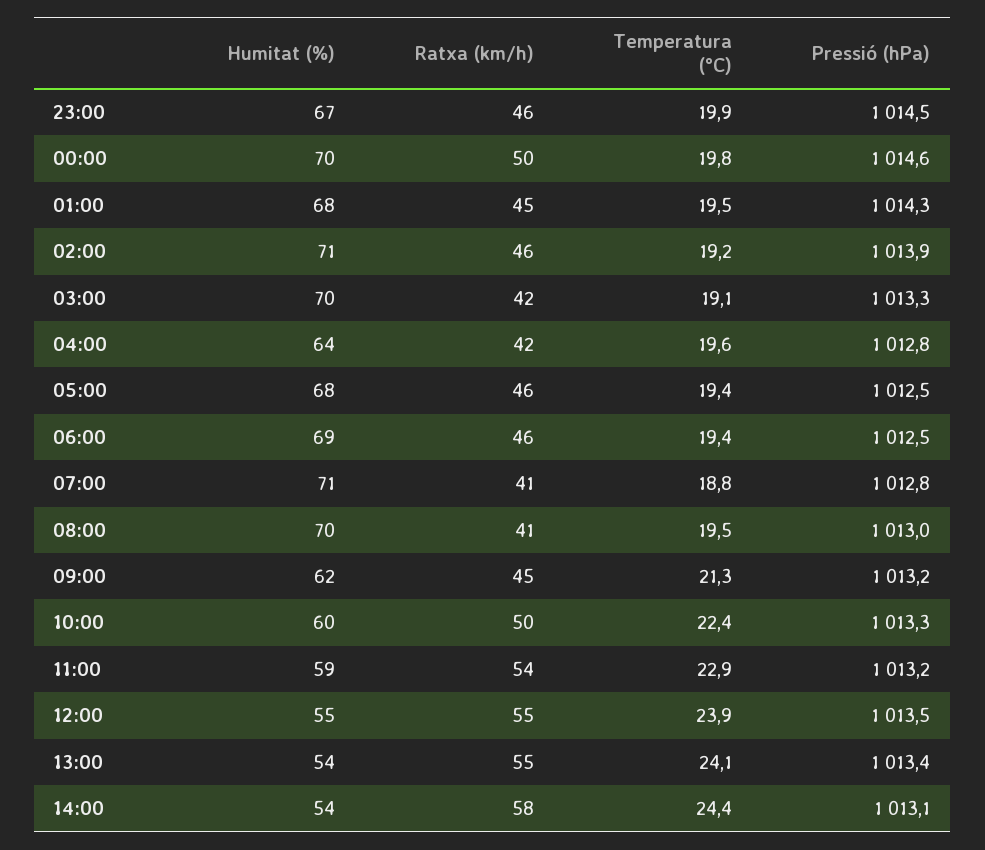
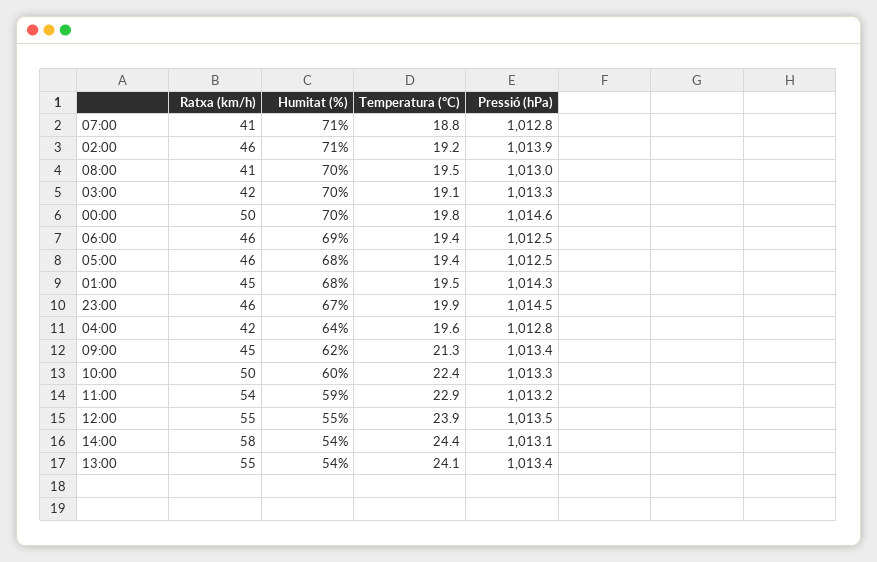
Pressió (hPa), 09:00: 1013.2 -> 1013.4

